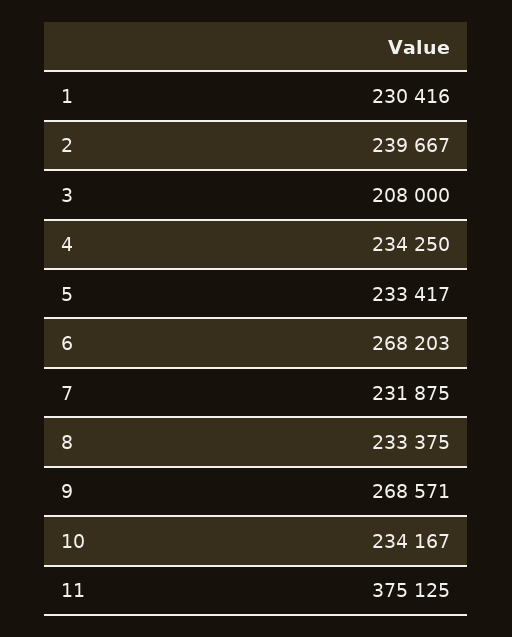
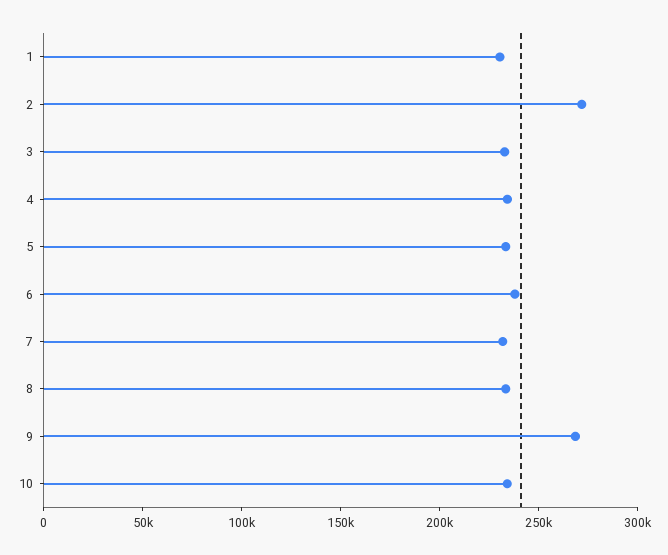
2: 239667 -> 270000
3: 208000 -> 230000
6: 268203 -> 240000
11: 375125 -> none

